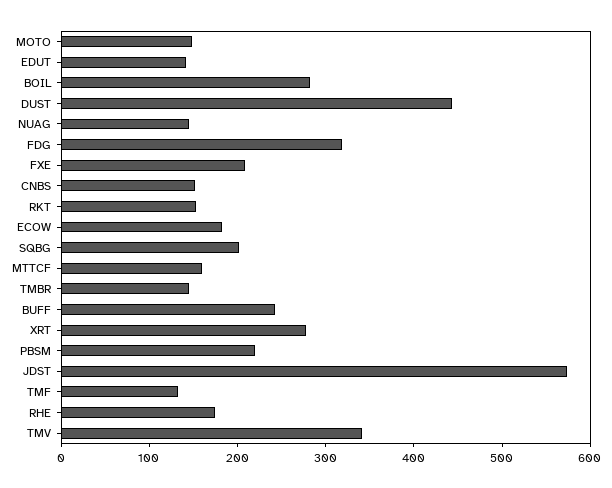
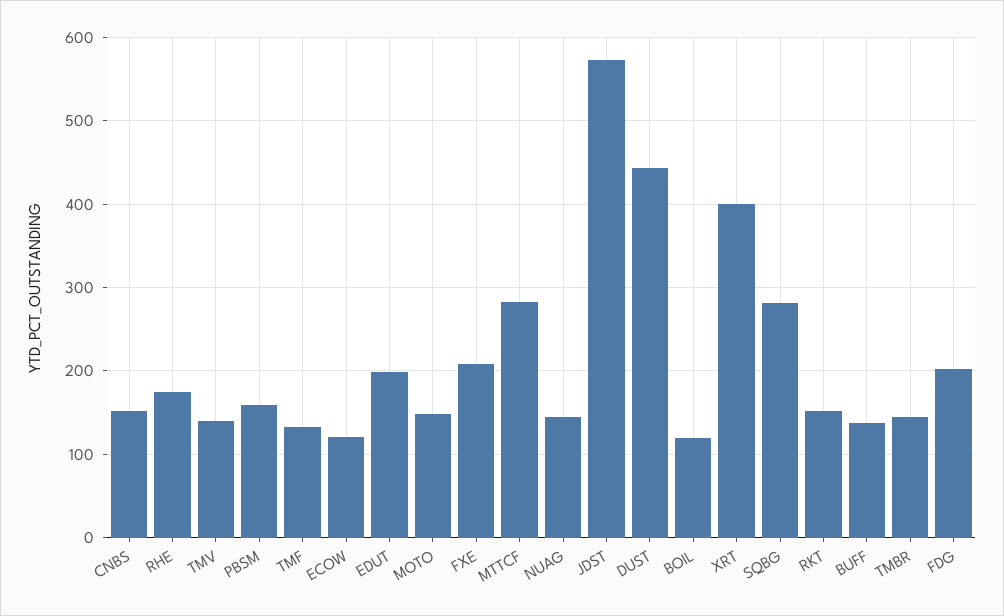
EDUT: 140 -> 200
BOIL: 280 -> 120
FDG: 320 -> 200
ECOW: 180 -> 120
SQBG: 200 -> 280
MTTCF: 160 -> 280
BUFF: 240 -> 140
XRT: 280 -> 400
PBSM: 220 -> 160
TMV: 340 -> 140

